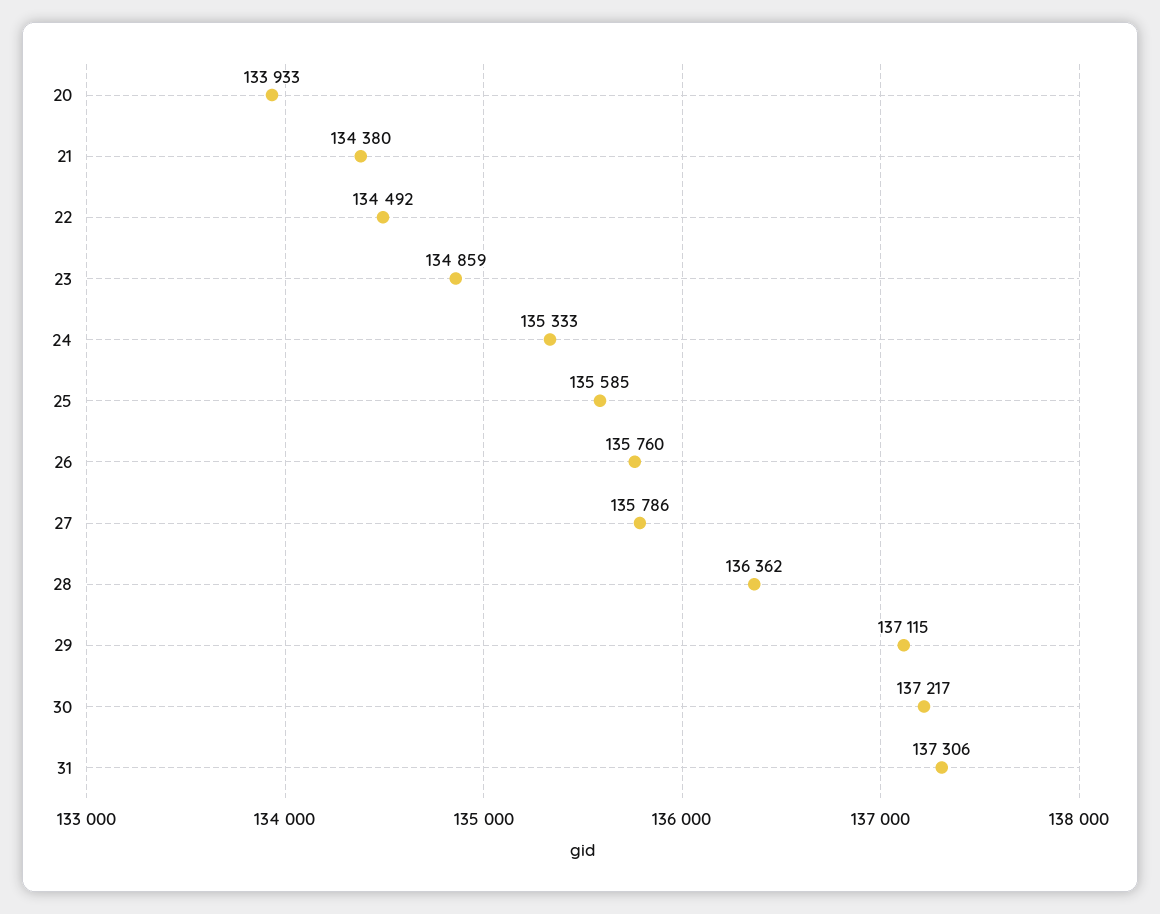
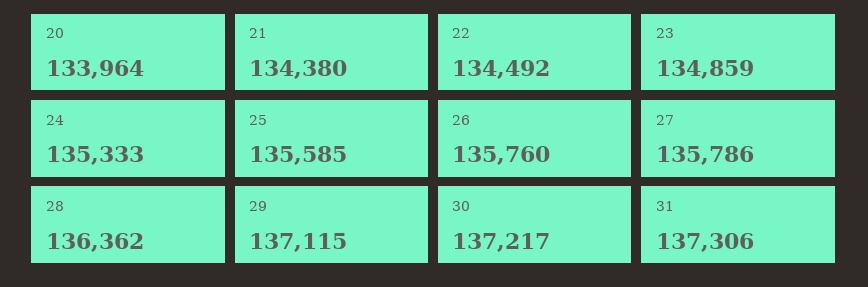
20: 133933 -> 133964

